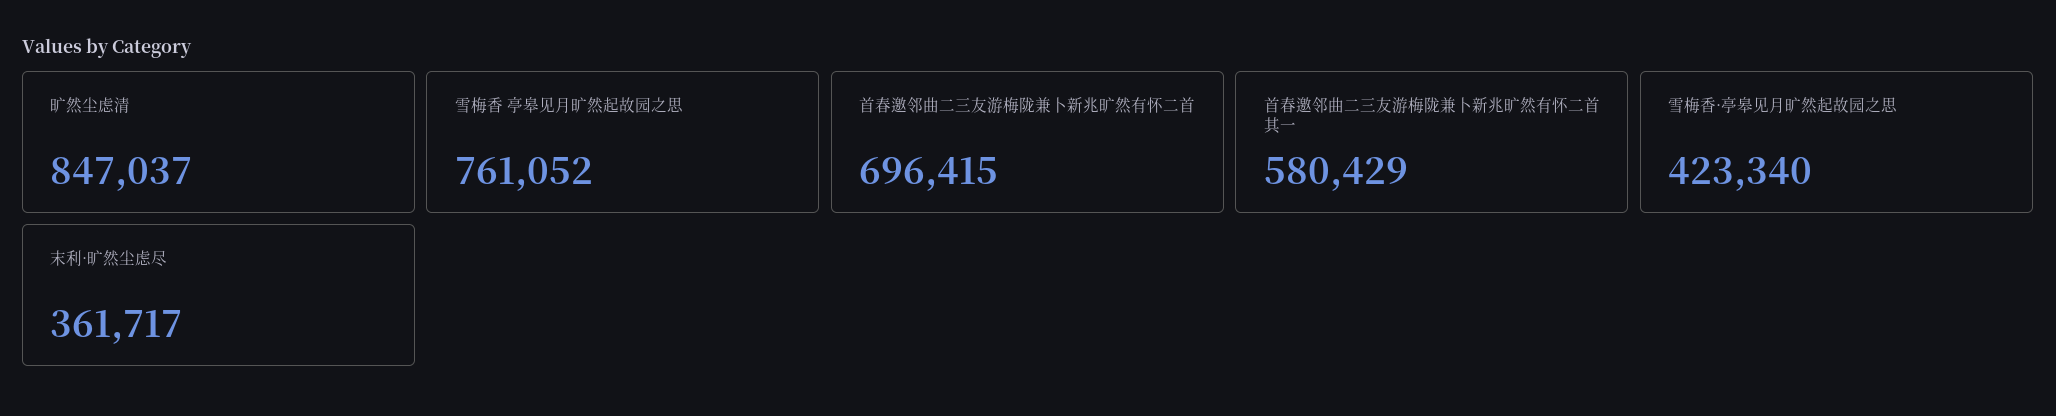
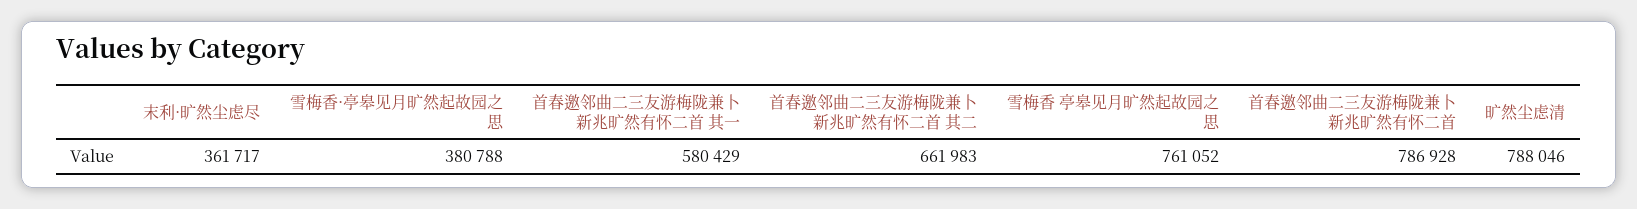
旷然尘虑清: 847037 -> 788046
首春邀邻曲二三友游梅陇兼卜新兆旷然有怀二首: 696415 -> 786928
雪梅香·亭皋见月旷然起故园之思: 423340 -> 380788
首春邀邻曲二三友游梅陇兼卜新兆旷然有怀二首 其二: none -> 661983

